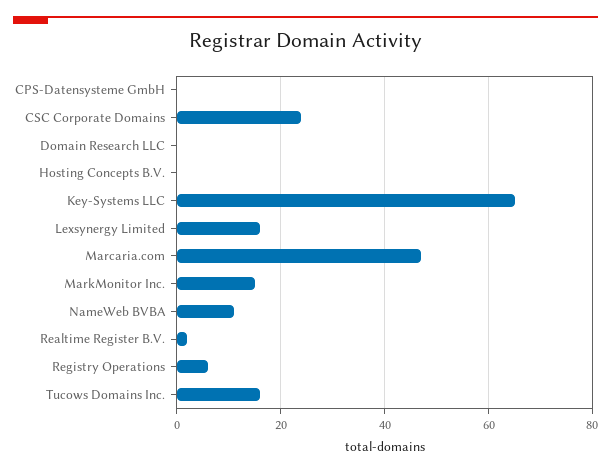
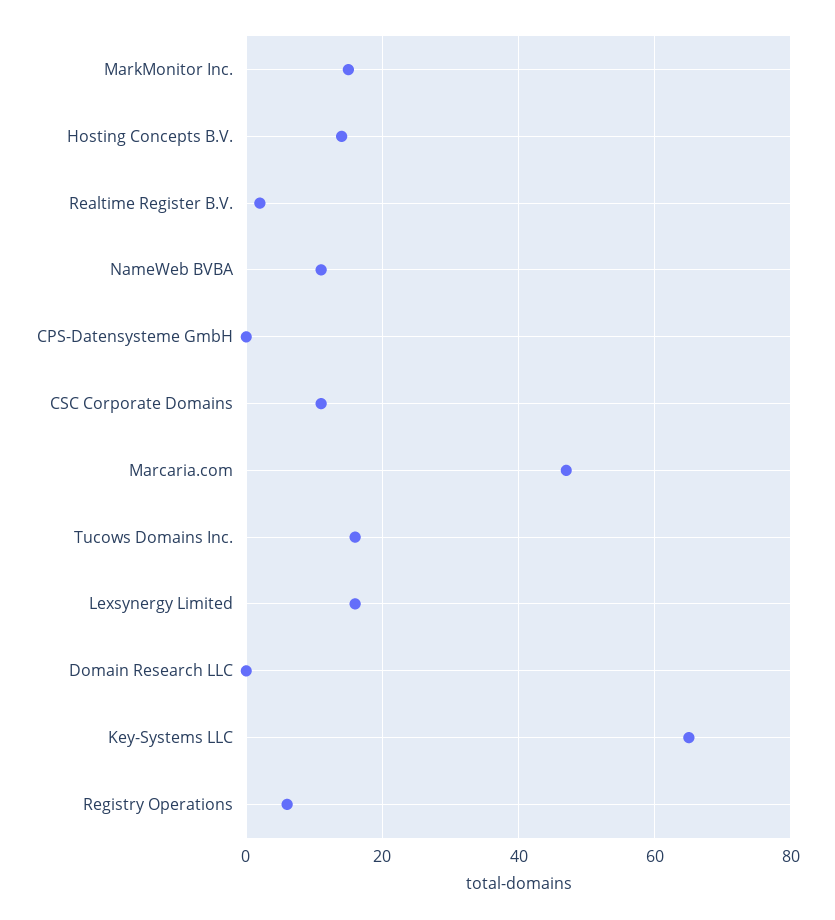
CSC Corporate Domains: 25 -> 10
Hosting Concepts B.V.: 0 -> 15

